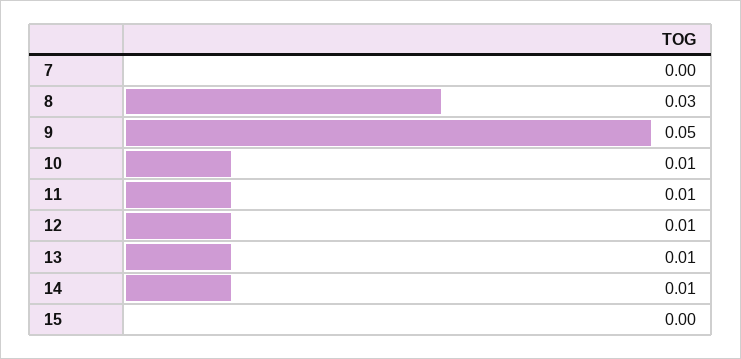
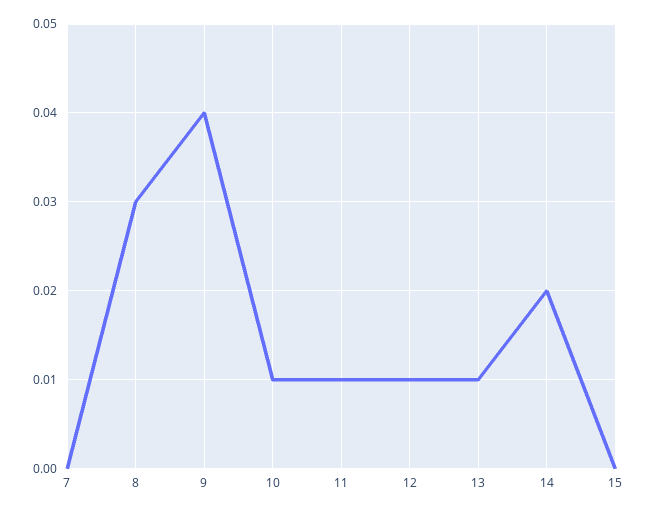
9: 0.05 -> 0.04
14: 0.01 -> 0.02

